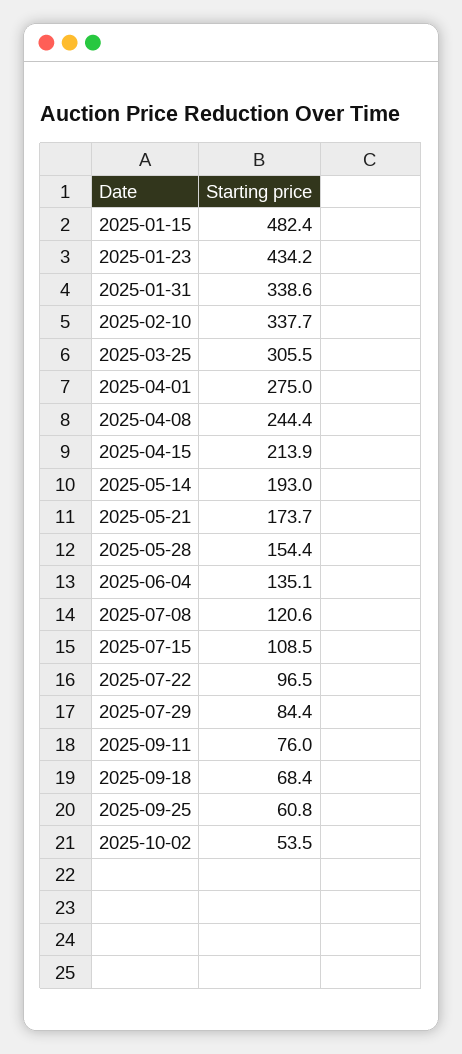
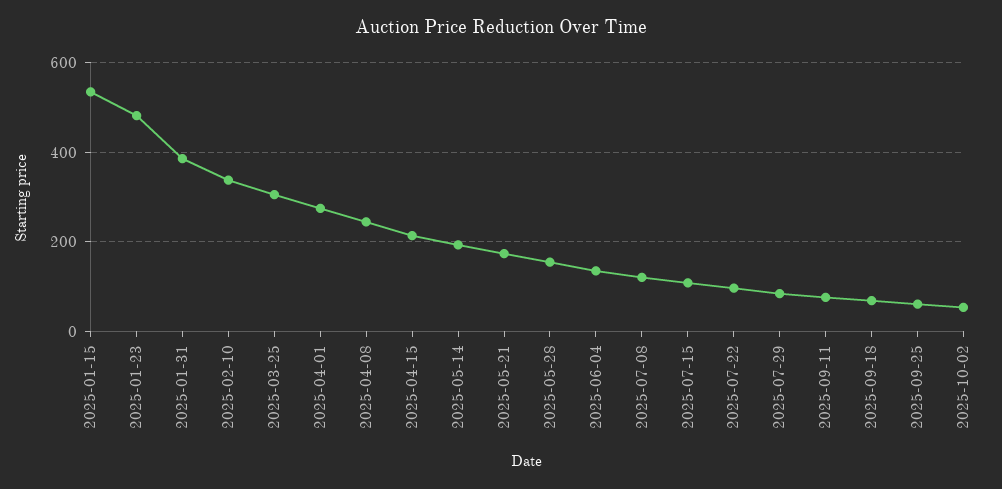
2025-01-15: 482.4 -> 540
2025-01-23: 434.2 -> 480
2025-01-31: 338.6 -> 380

